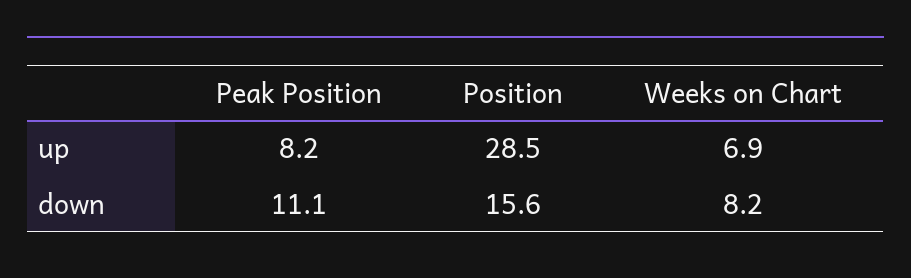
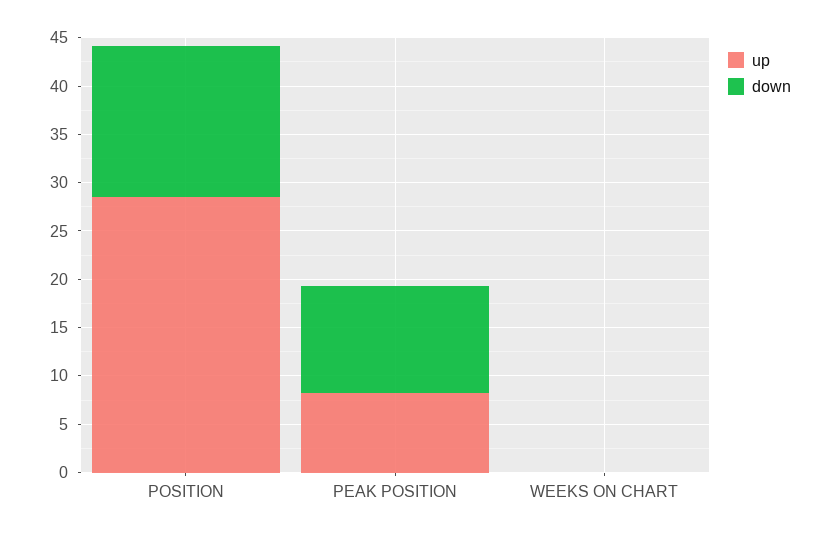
up, Weeks on Chart: 6.9 -> 0
down, Weeks on Chart: 8.2 -> 0

